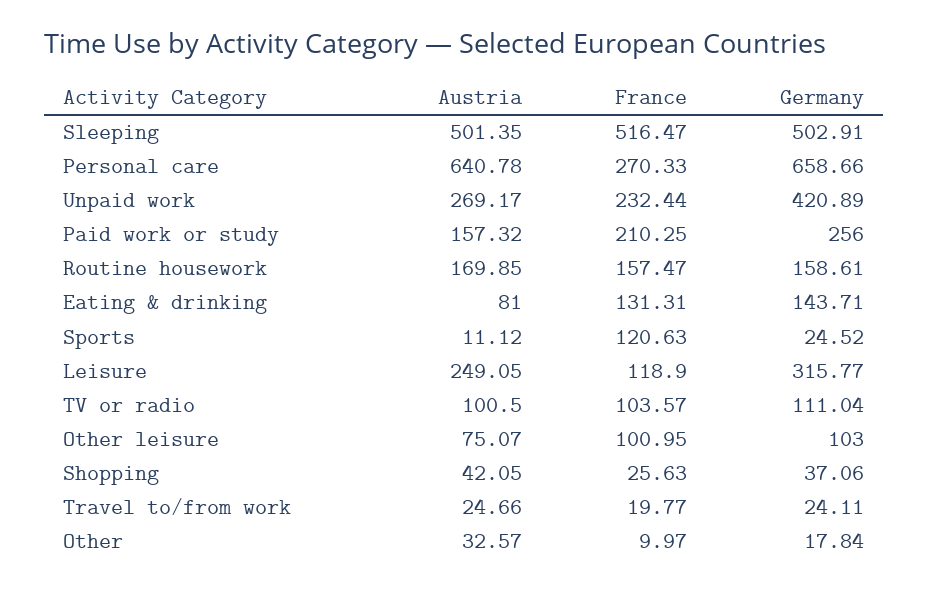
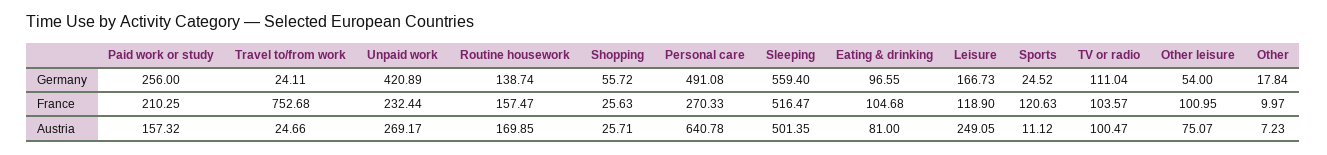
Germany, Sleeping: 502.91 -> 559.4
Germany, Personal care: 658.66 -> 491.08
Germany, Routine housework: 158.61 -> 138.74
France, Eating & drinking: 131.31 -> 104.68
Germany, Eating & drinking: 143.71 -> 96.55
Germany, Leisure: 315.77 -> 166.73
Austria, TV or radio: 100.5 -> 100.47
Germany, Other leisure: 103 -> 54
Austria, Shopping: 42.05 -> 25.71
Germany, Shopping: 37.06 -> 55.72
France, Travel to/from work: 19.77 -> 752.68
Austria, Other: 32.57 -> 7.23

